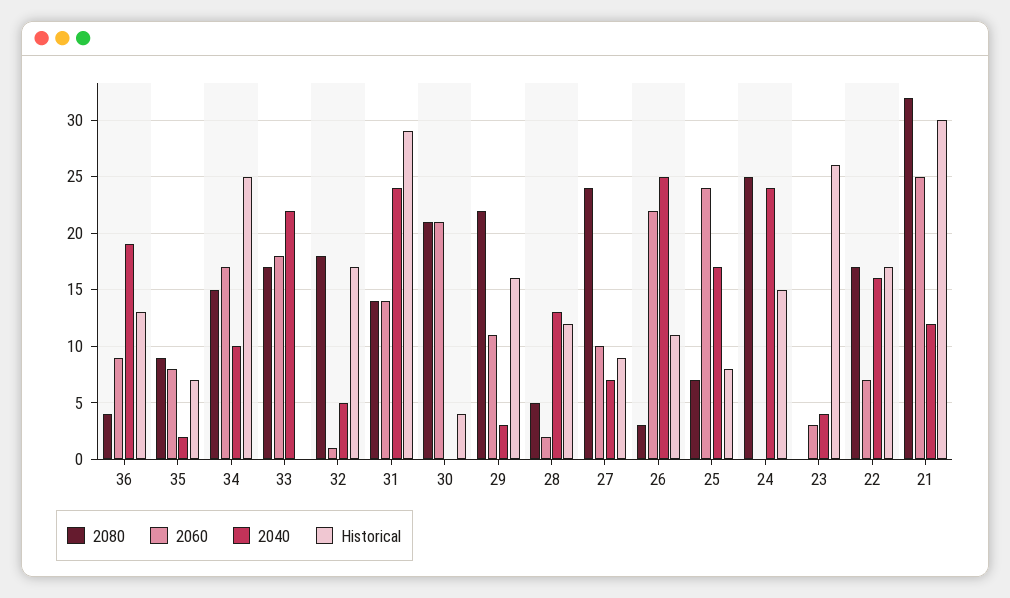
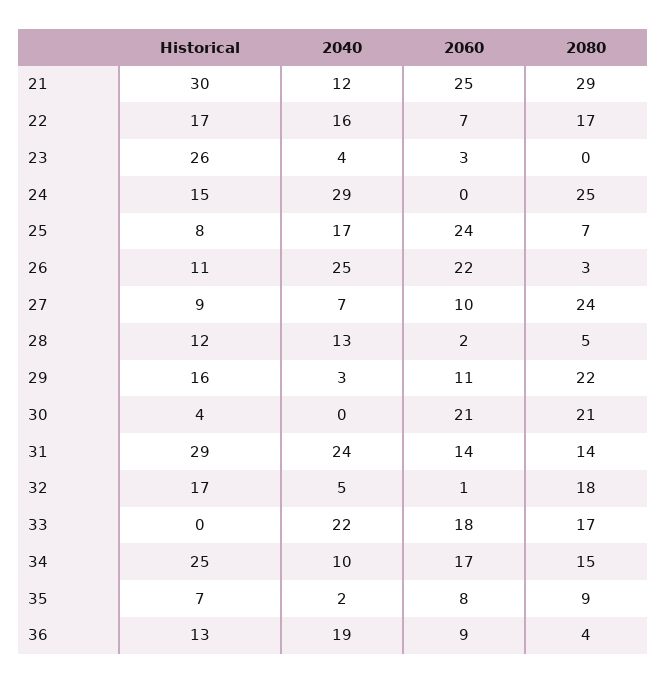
2040, 24: 24 -> 29
2080, 21: 32 -> 29

